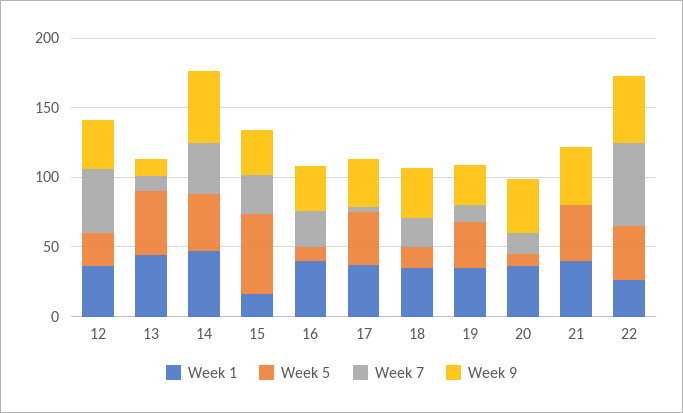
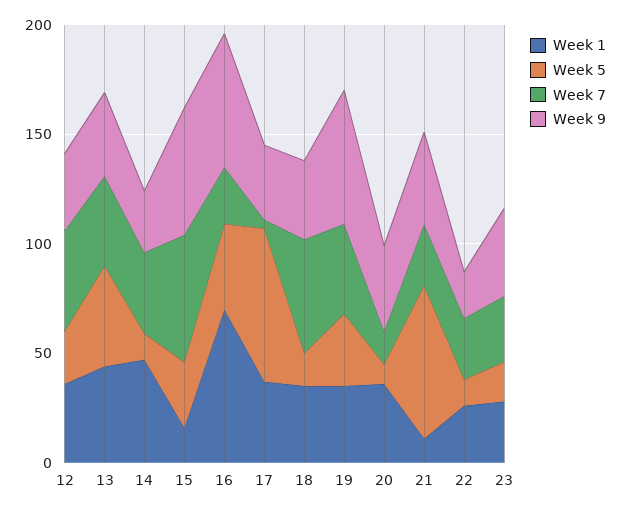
Week 7, 13: 10 -> 40
Week 9, 13: 10 -> 40
Week 5, 14: 40 -> 10
Week 9, 14: 50 -> 30
Week 5, 15: 60 -> 30
Week 7, 15: 30 -> 60
Week 9, 15: 30 -> 60
Week 1, 16: 40 -> 70
Week 5, 16: 10 -> 40
Week 9, 16: 30 -> 60
Week 5, 17: 40 -> 70
Week 7, 18: 20 -> 50
Week 7, 19: 10 -> 40
Week 9, 19: 30 -> 60
Week 1, 21: 40 -> 10
Week 5, 21: 40 -> 70
Week 7, 21: 0 -> 30
Week 5, 22: 40 -> 10
Week 7, 22: 60 -> 30
Week 9, 22: 50 -> 20
Week 1, 23: none -> 30
Week 5, 23: none -> 20
Week 7, 23: none -> 30
Week 9, 23: none -> 40

